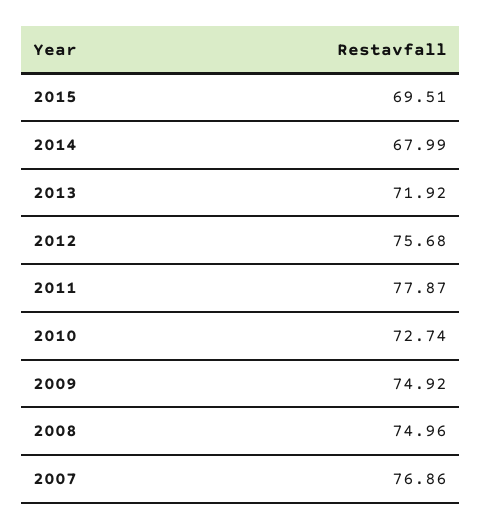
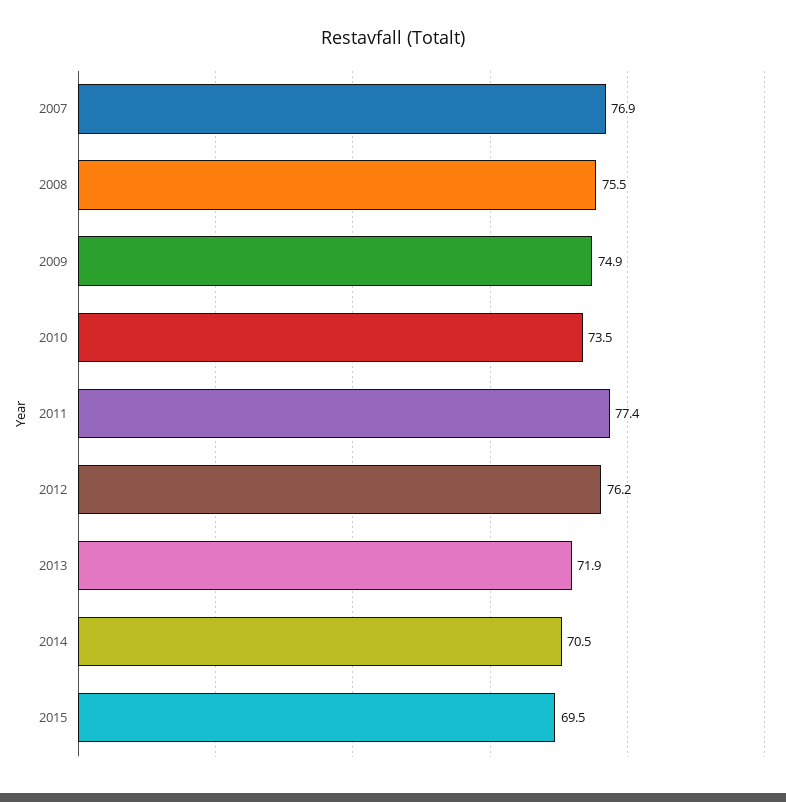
2014: 67.99 -> 70.5
2012: 75.68 -> 76.2
2011: 77.87 -> 77.4
2010: 72.74 -> 73.5
2008: 74.96 -> 75.5

